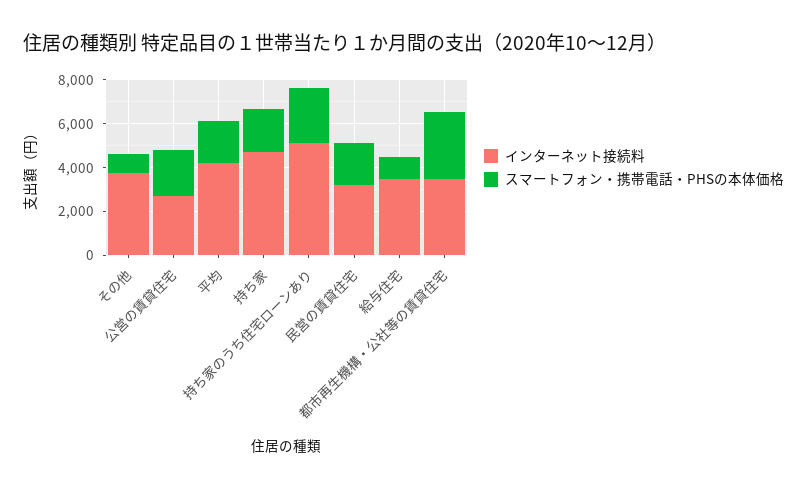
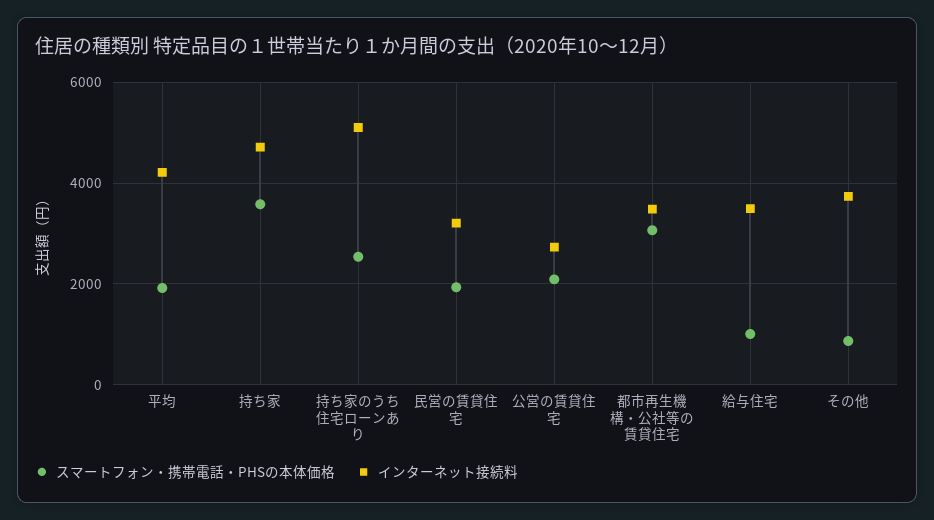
スマートフォン・携帯電話・PHSの本体価格, 持ち家: 2000 -> 3600

